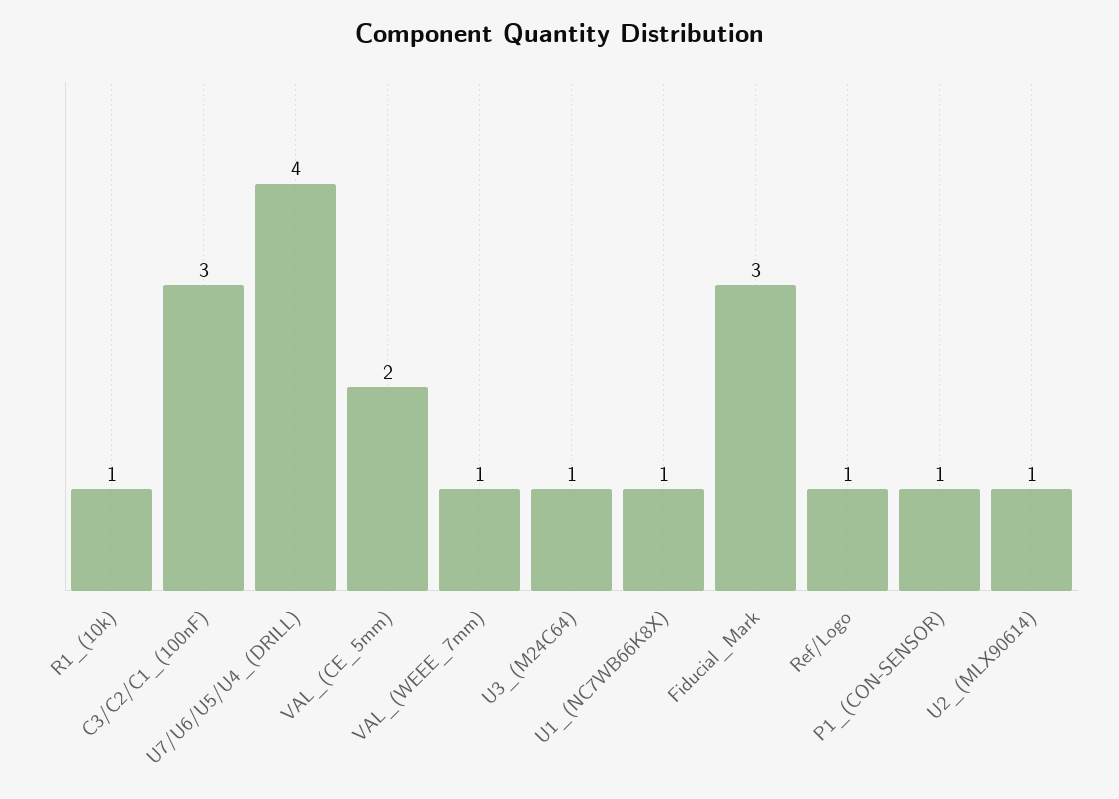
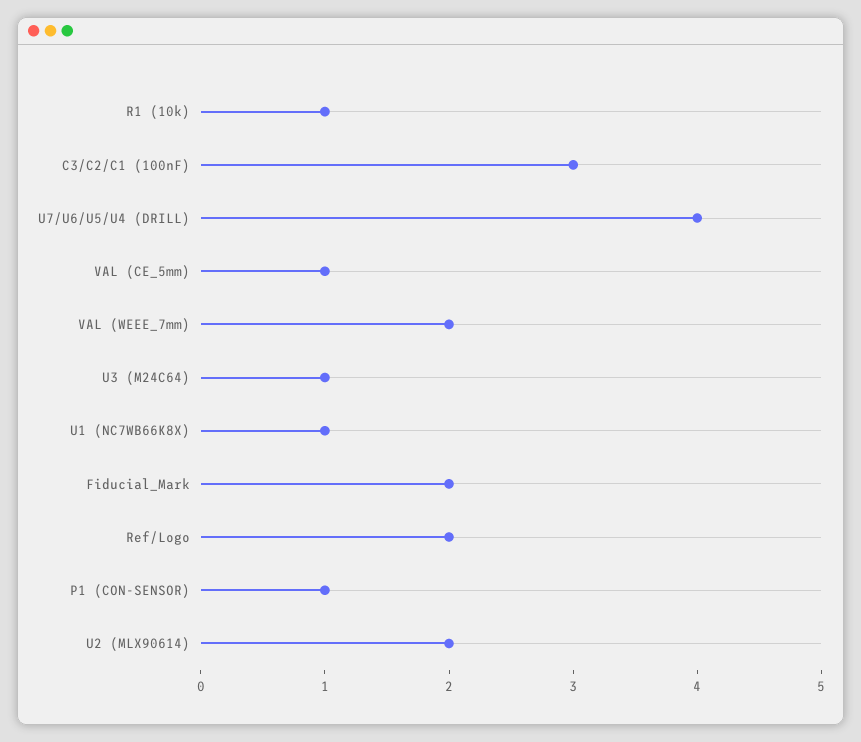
VAL_(CE_5mm): 2 -> 1
VAL_(WEEE_7mm): 1 -> 2
Fiducial_Mark: 3 -> 2
Ref/Logo: 1 -> 2
U2_(MLX90614): 1 -> 2

